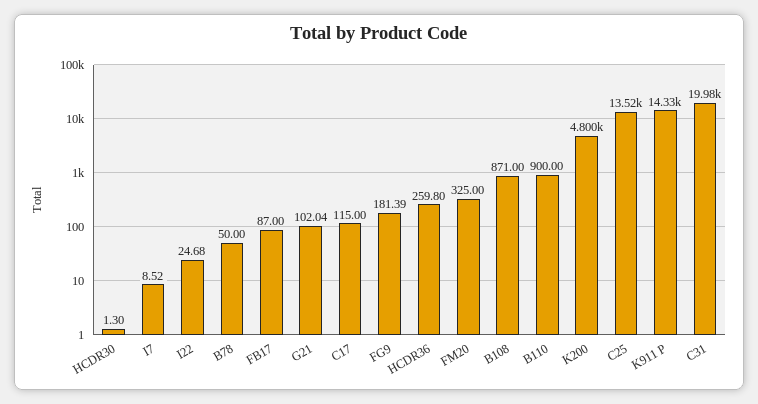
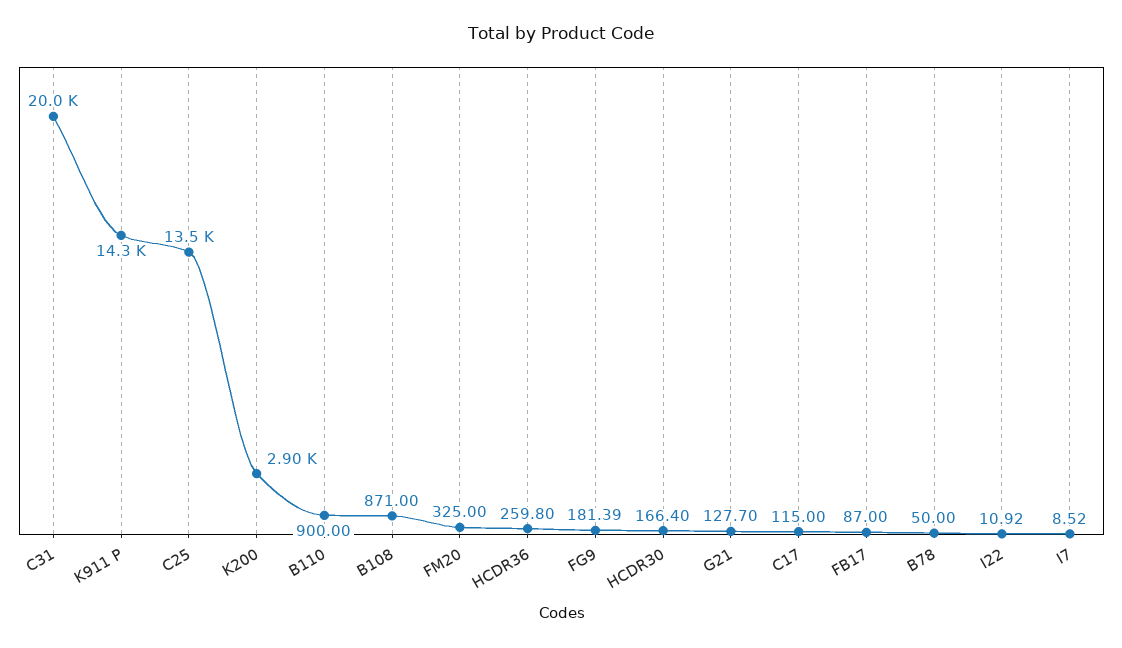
HCDR30: 1.3 -> 166.4
I22: 24.68 -> 10.92
G21: 102.04 -> 127.7
K200: 4800 -> 2900

